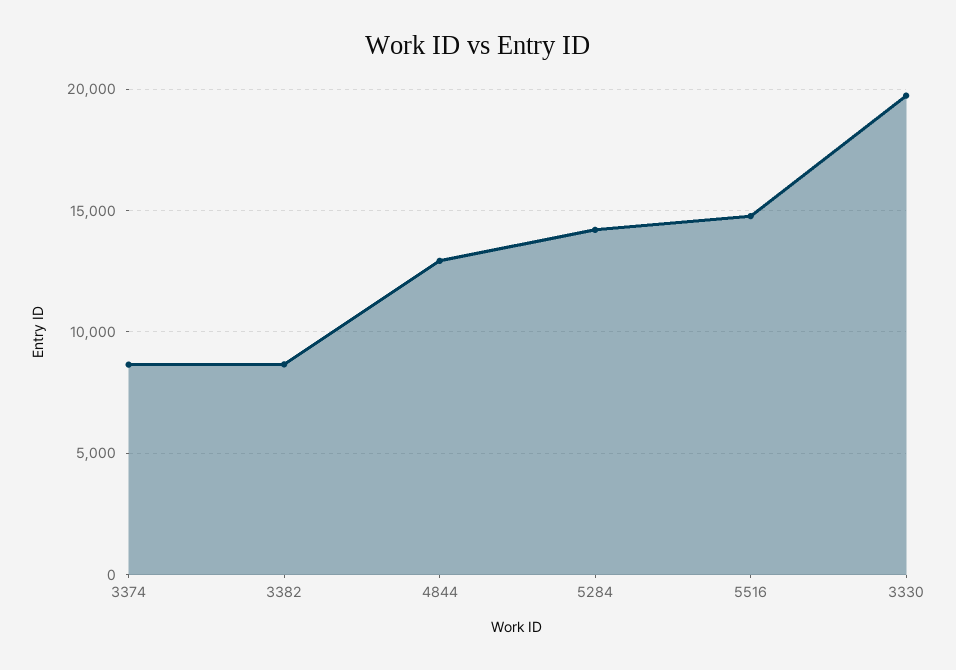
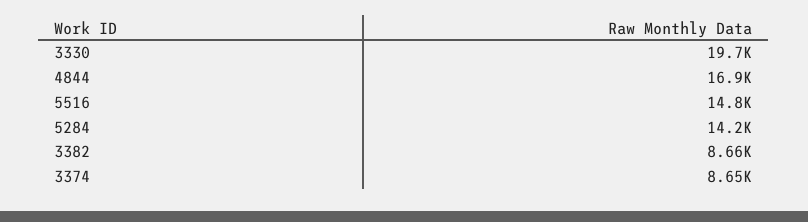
4844: 13000 -> 16900

